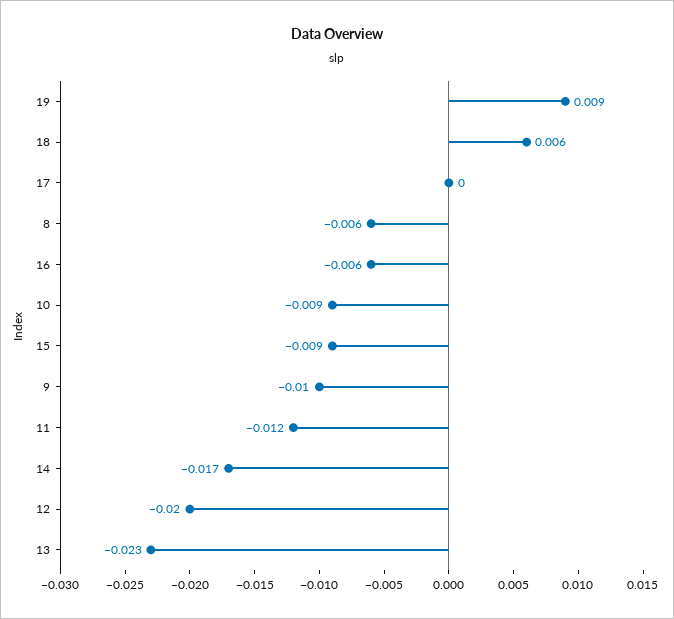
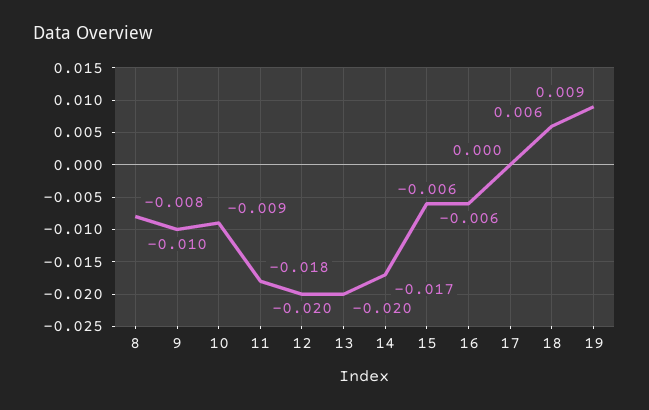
8: -0.006 -> -0.008
15: -0.009 -> -0.006
11: -0.012 -> -0.018
13: -0.023 -> -0.02

